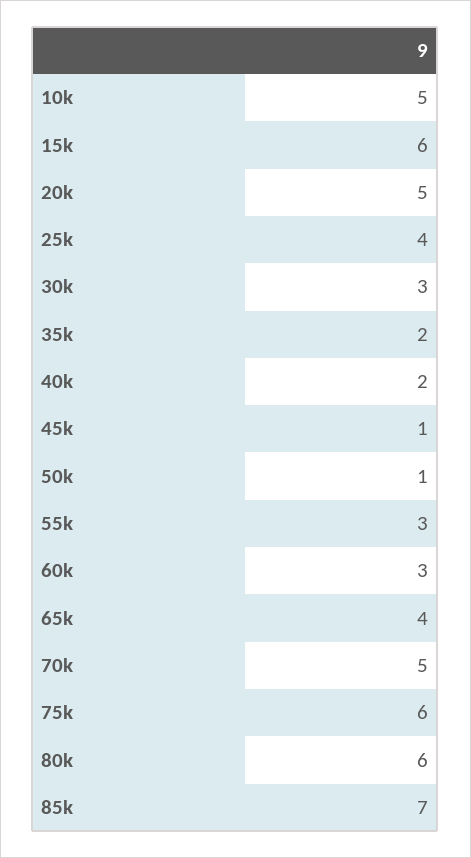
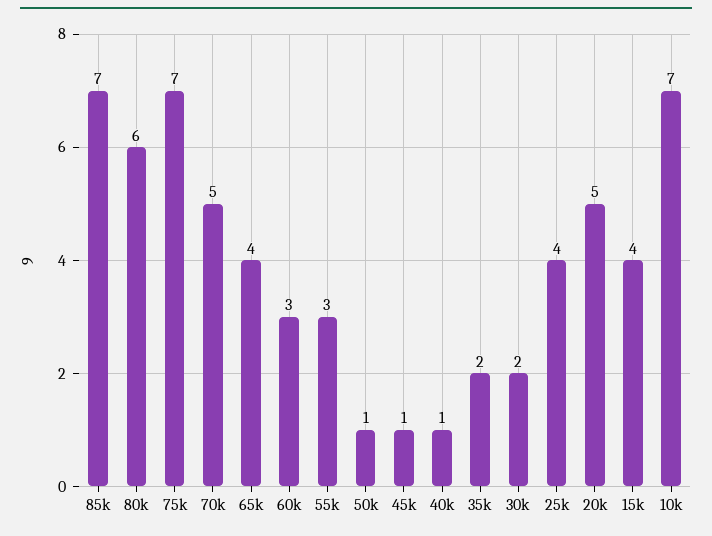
10k: 5 -> 7
15k: 6 -> 4
30k: 3 -> 2
40k: 2 -> 1
75k: 6 -> 7

